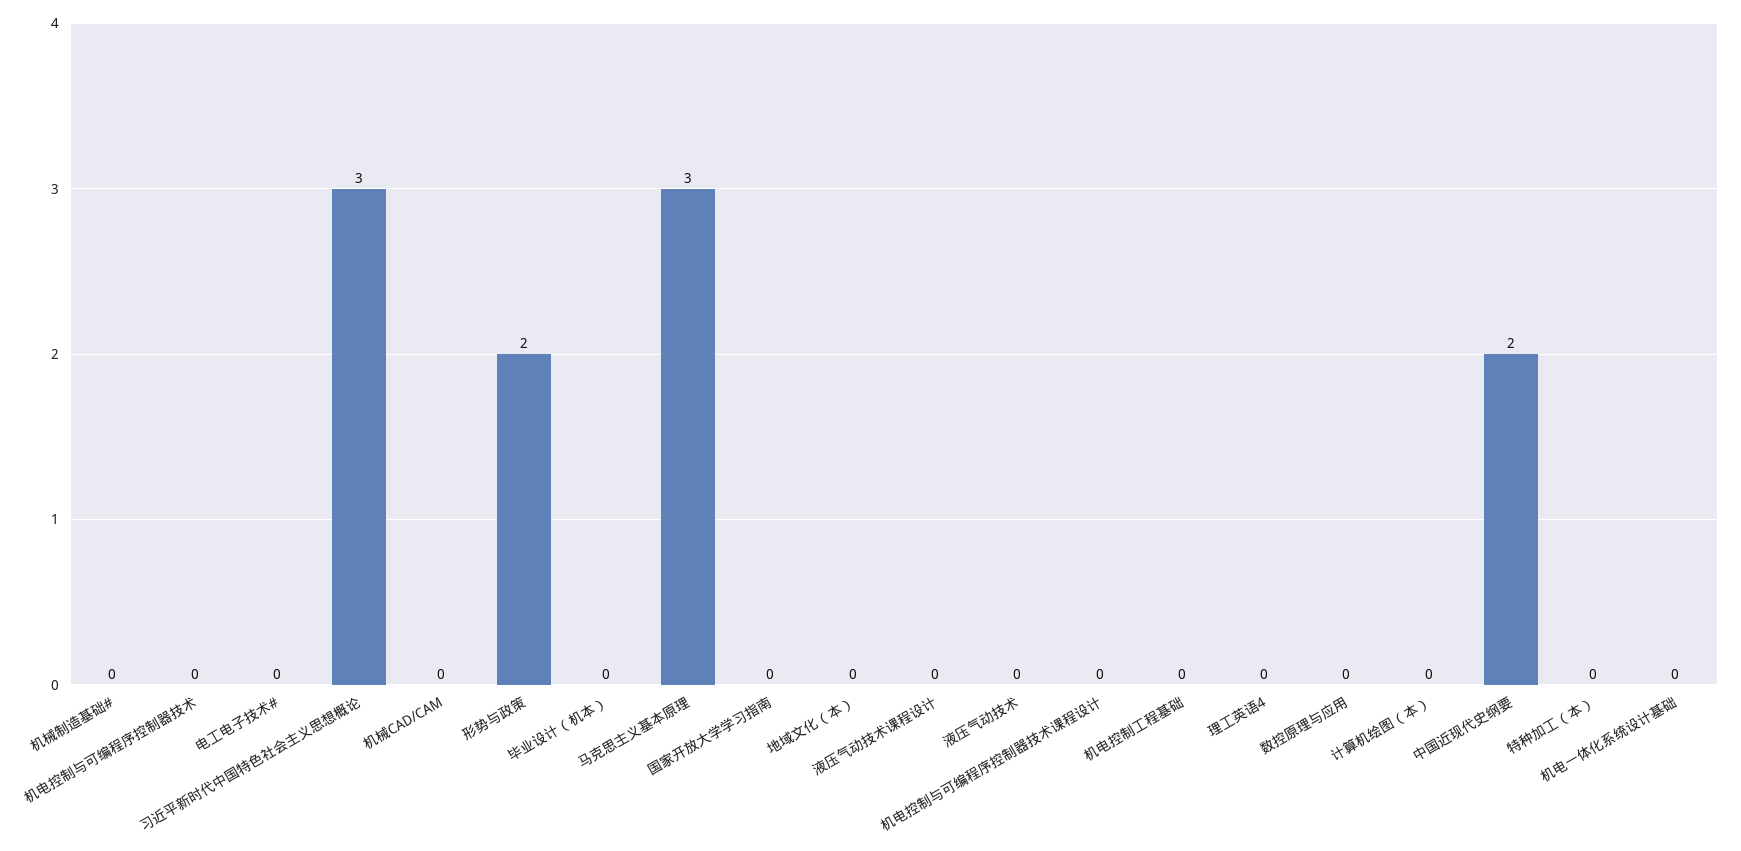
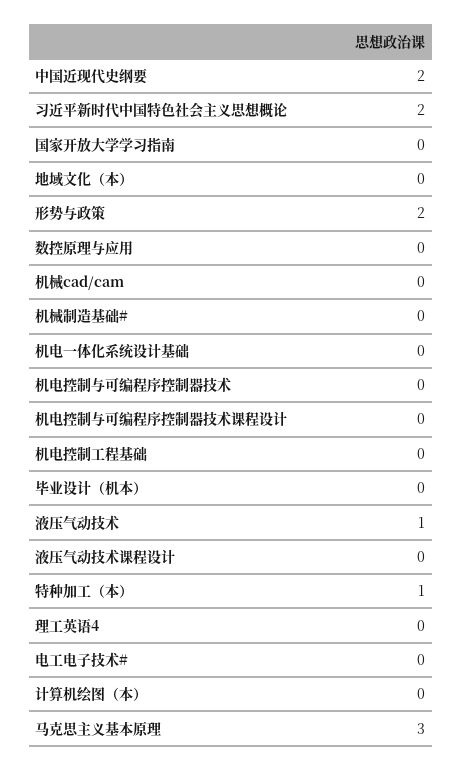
习近平新时代中国特色社会主义思想概论: 3 -> 2
液压气动技术: 0 -> 1
特种加工（本）: 0 -> 1

